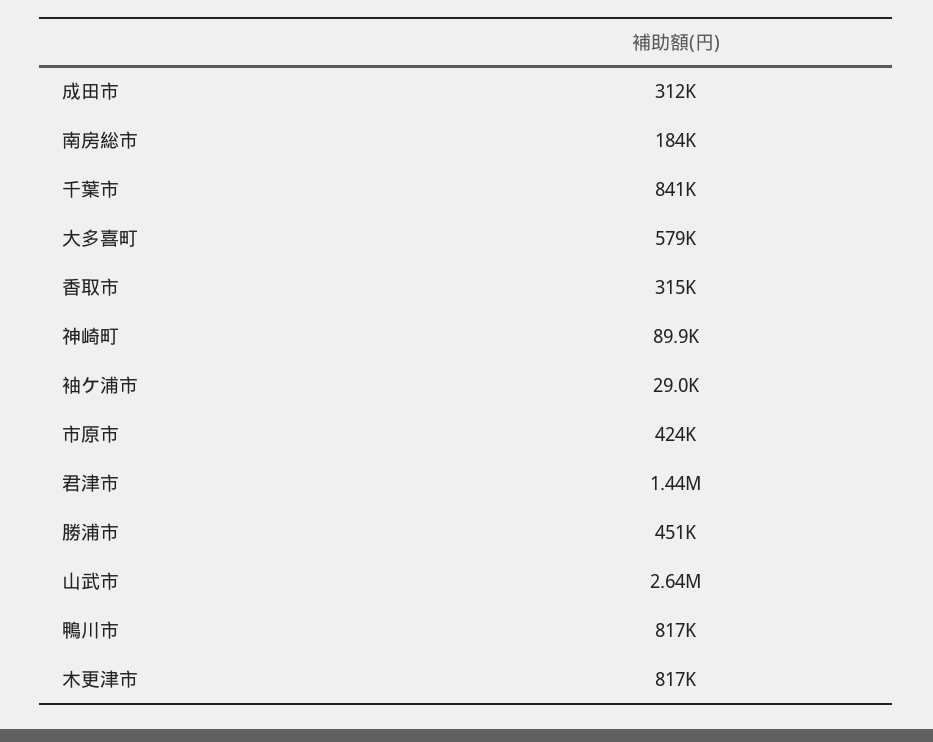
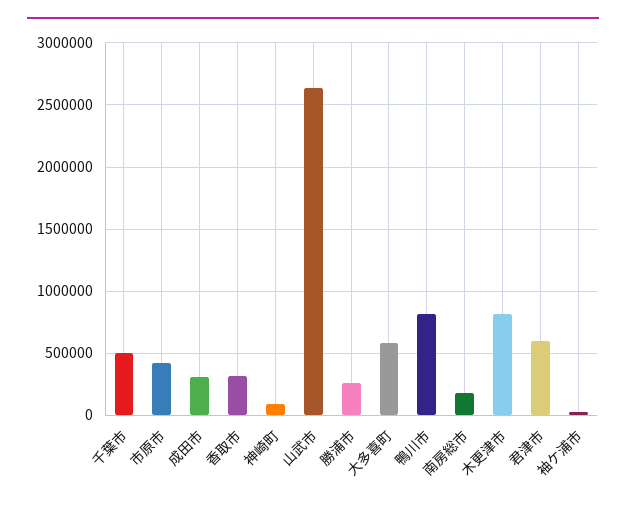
千葉市: 841000 -> 500000
君津市: 1440000 -> 600000
勝浦市: 451000 -> 250000

